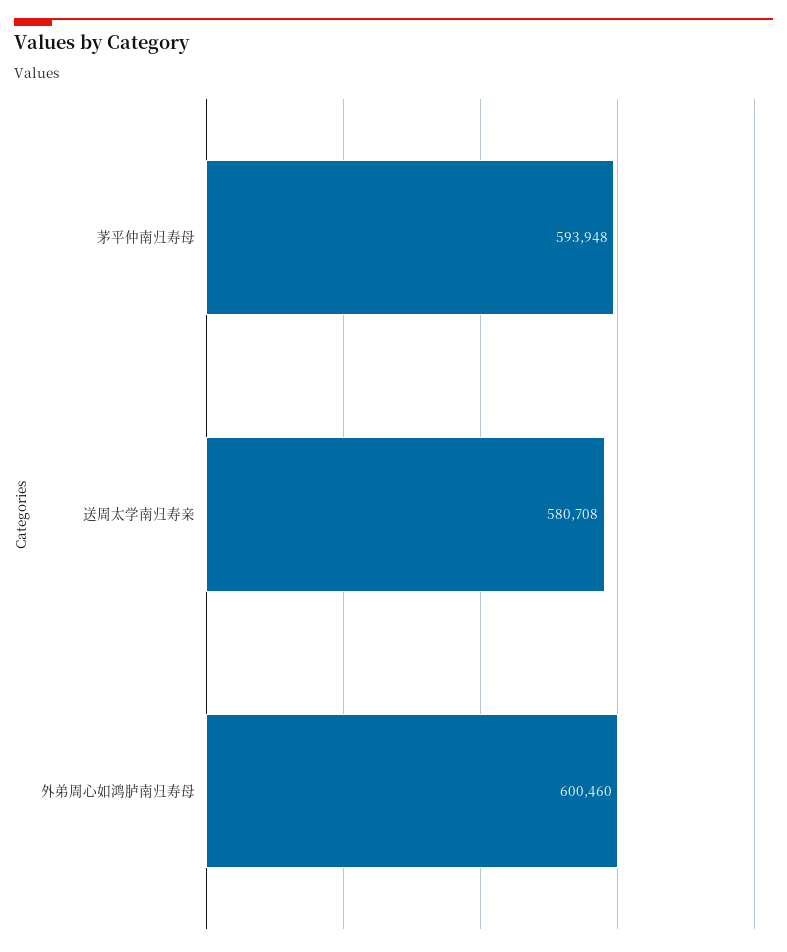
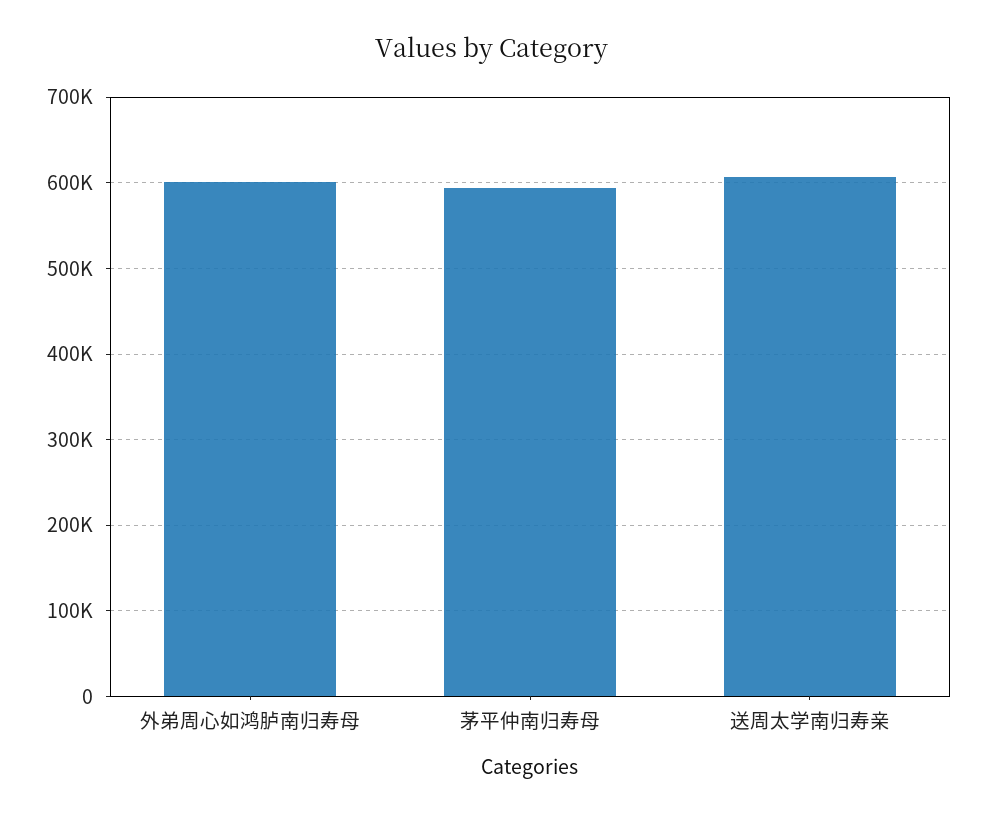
送周太学南归寿亲: 580708 -> 610000

